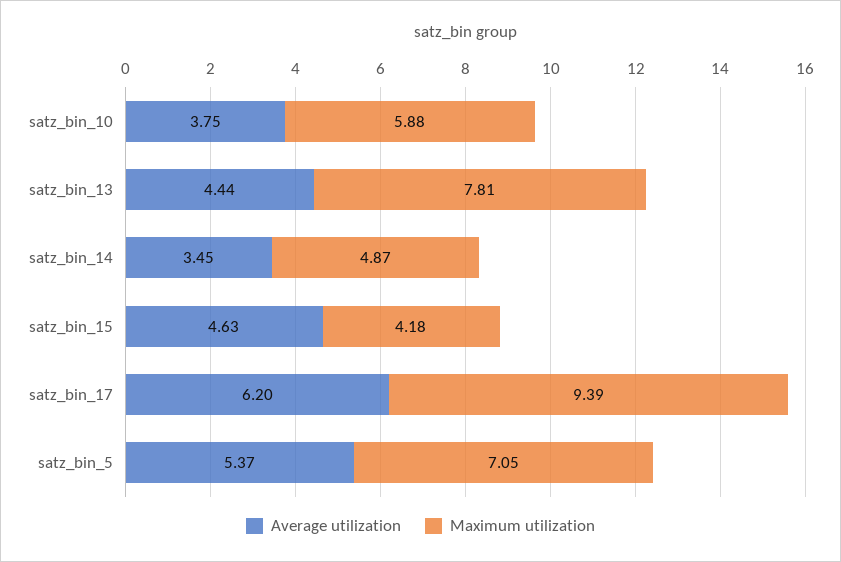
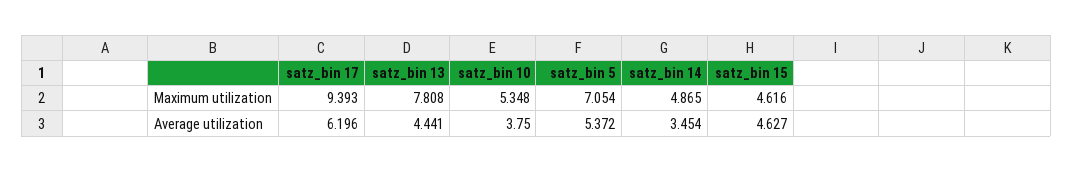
Maximum utilization, satz_bin_10: 5.88 -> 5.348
Maximum utilization, satz_bin_15: 4.18 -> 4.616

